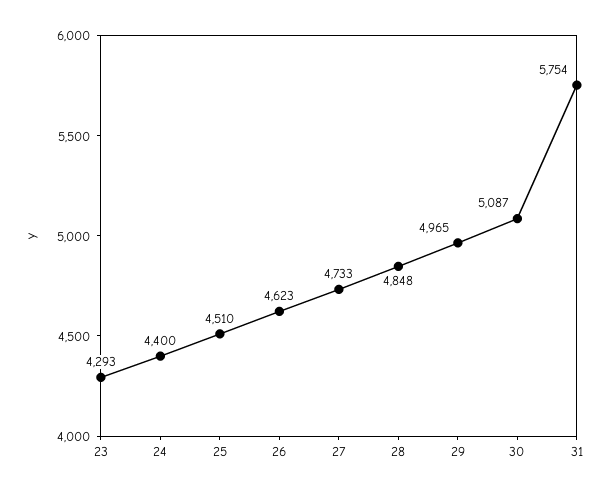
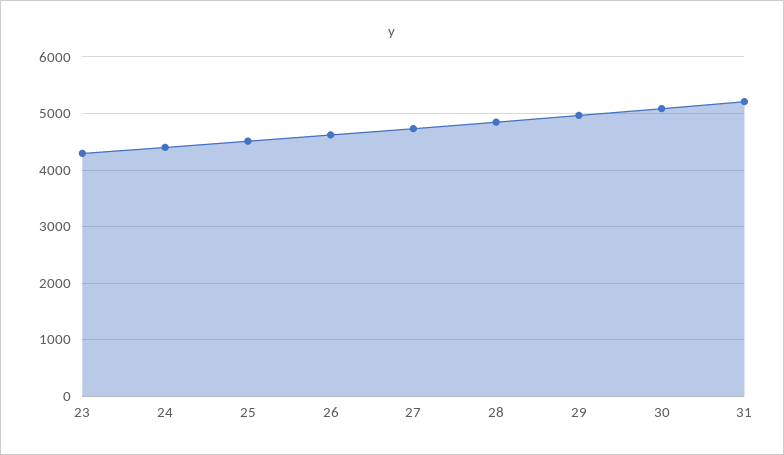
31: 5754 -> 5200

